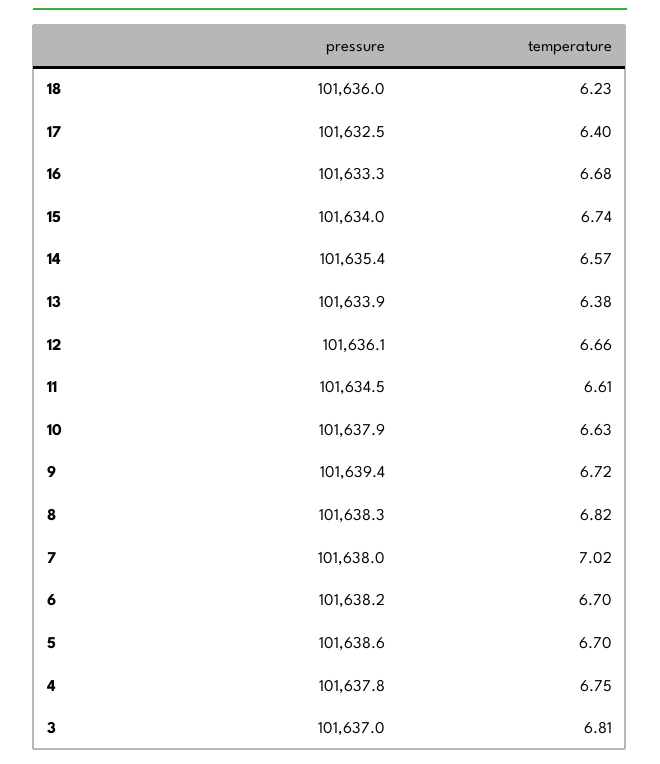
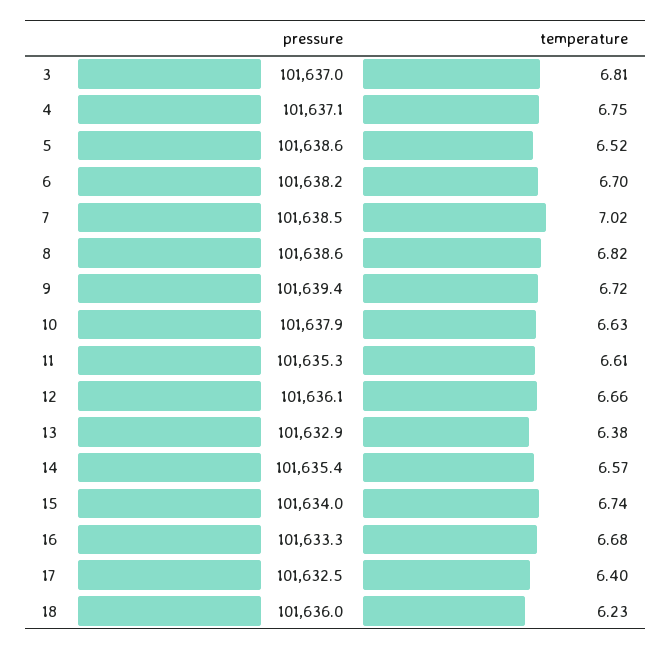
pressure, 13: 101633.9 -> 101632.9
pressure, 11: 101634.5 -> 101635.3
pressure, 8: 101638.3 -> 101638.6
pressure, 7: 101638 -> 101638.5
temperature, 5: 6.7 -> 6.52
pressure, 4: 101637.8 -> 101637.1

